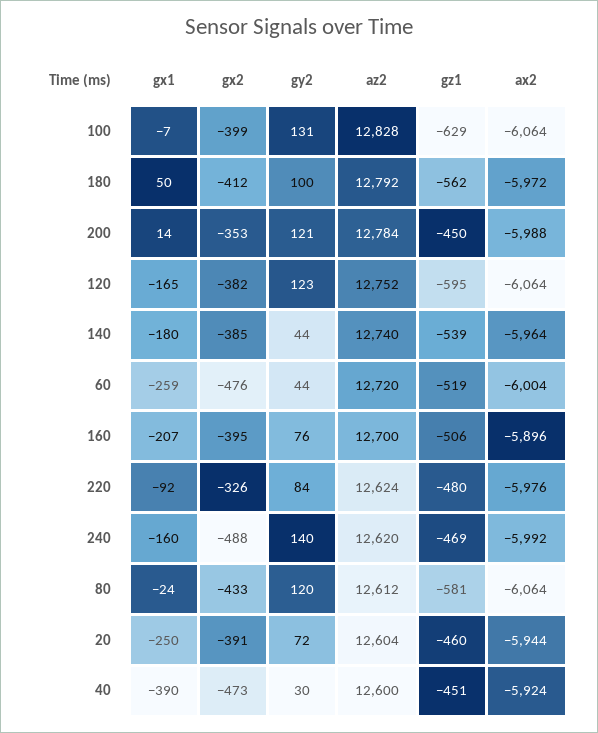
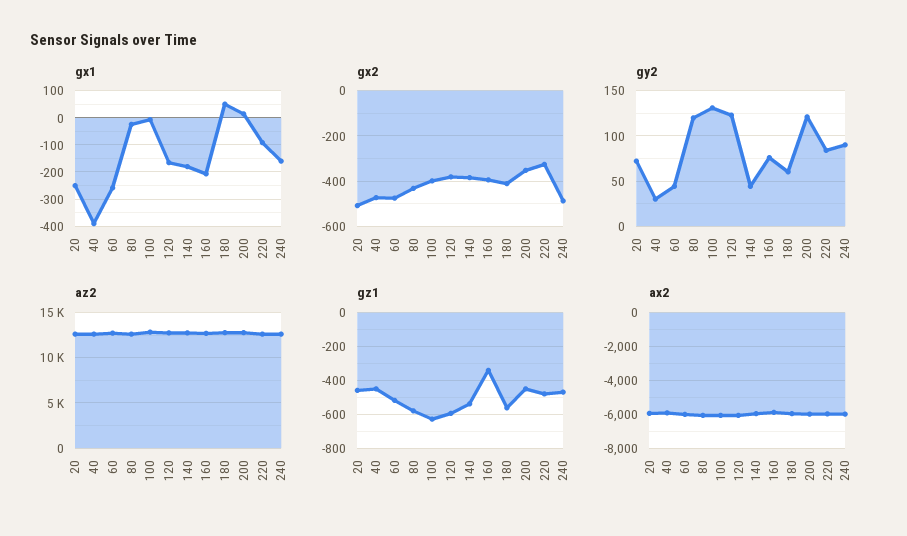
gy2, 180: 100 -> 60
gz1, 160: -506 -> -350
gy2, 240: 140 -> 90
gx2, 20: -391 -> -500

